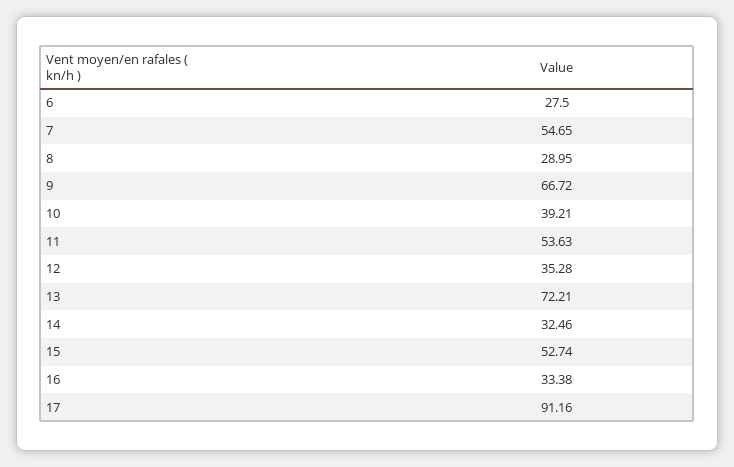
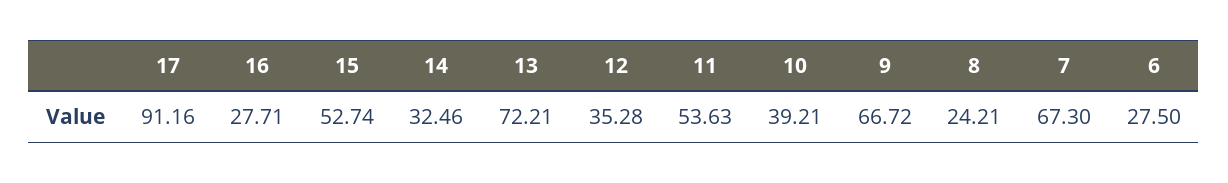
7: 54.65 -> 67.3
8: 28.95 -> 24.21
16: 33.38 -> 27.71

